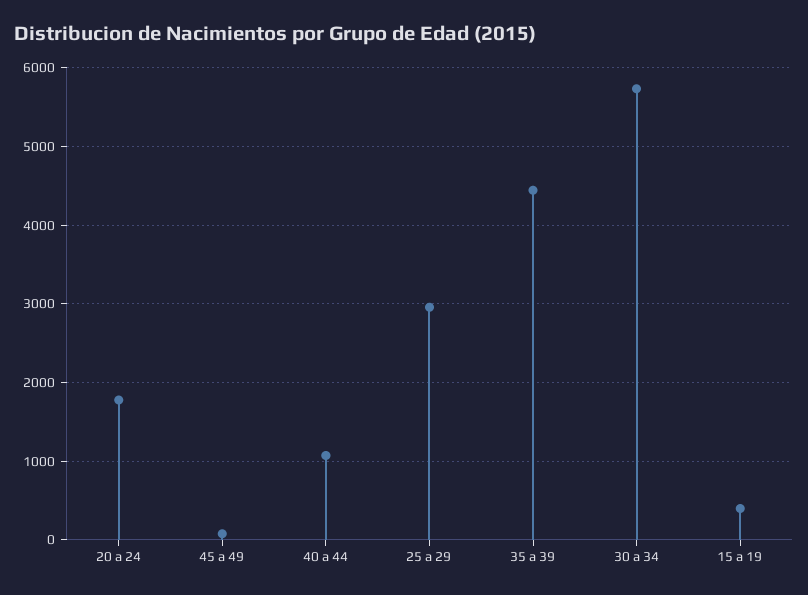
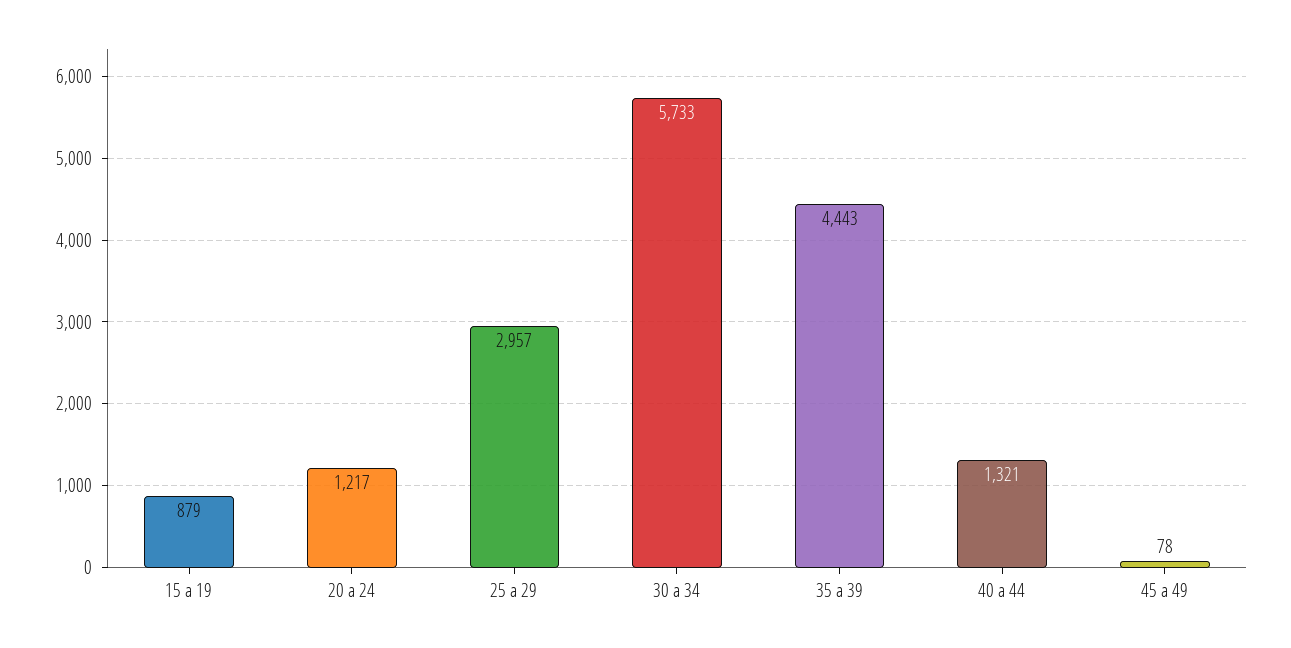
20 a 24: 1800 -> 1217
40 a 44: 1100 -> 1321
15 a 19: 400 -> 879

